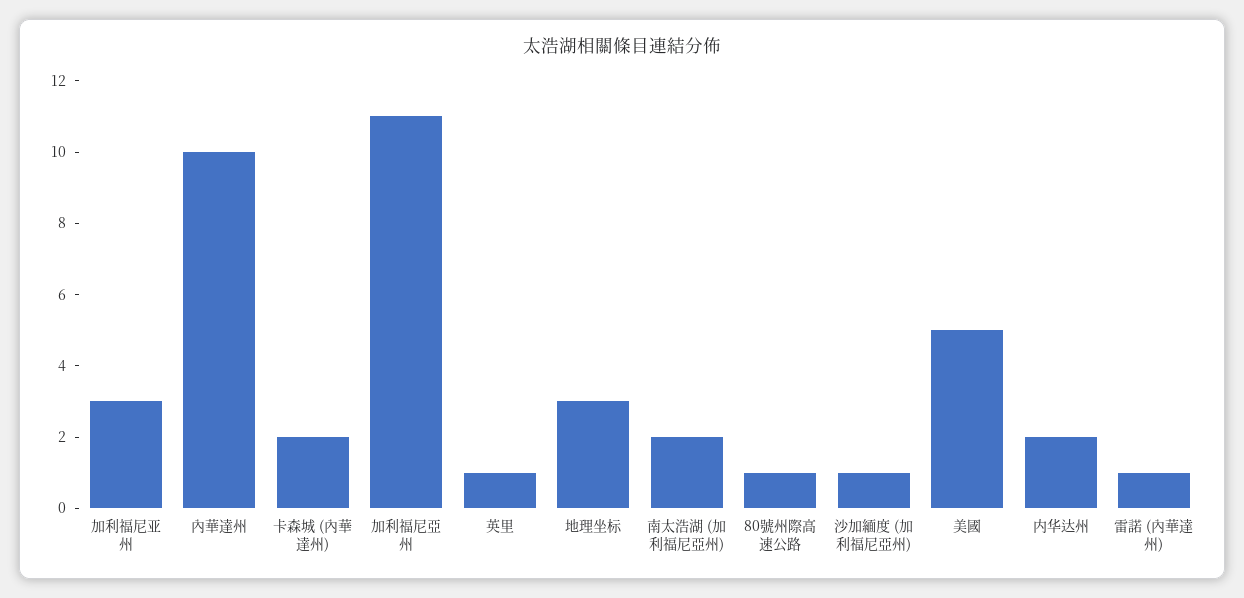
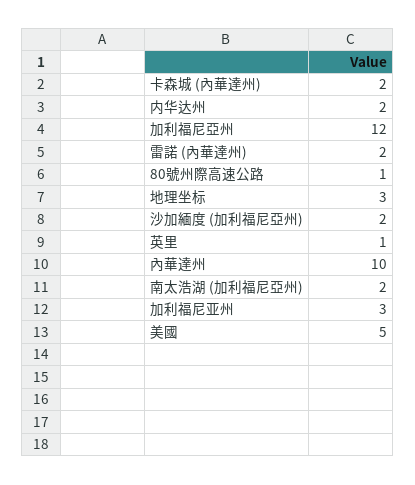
加利福尼亞州: 11 -> 12
沙加緬度 (加利福尼亞州): 1 -> 2
雷諾 (內華達州): 1 -> 2

